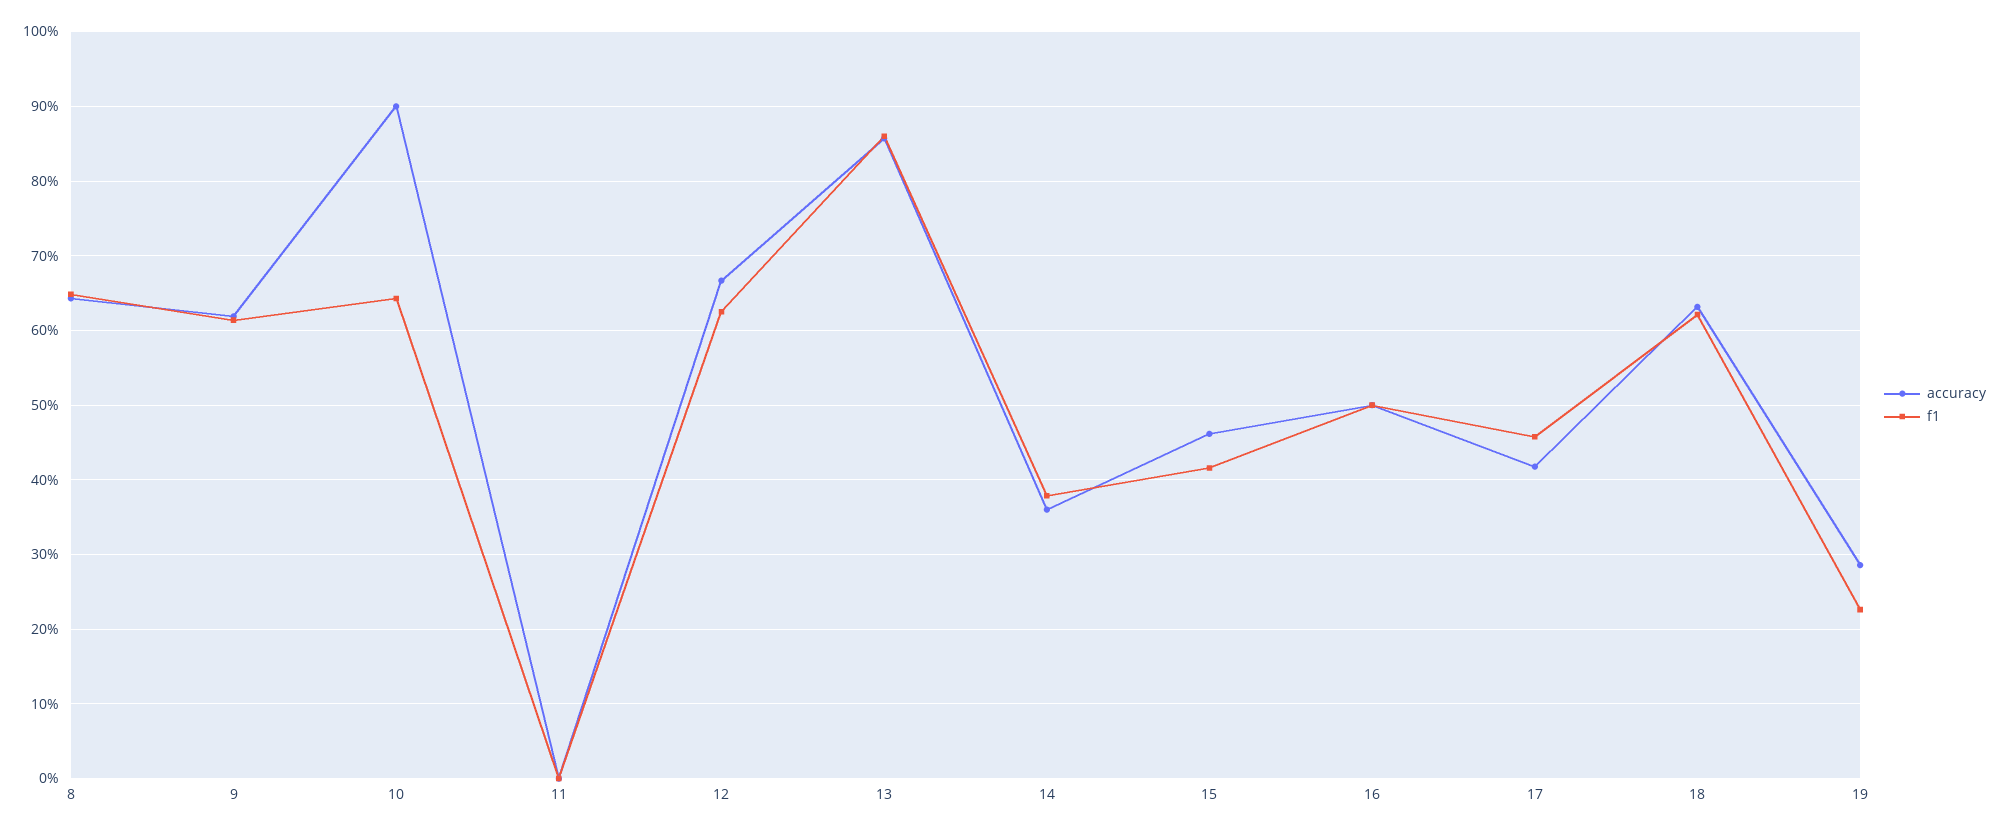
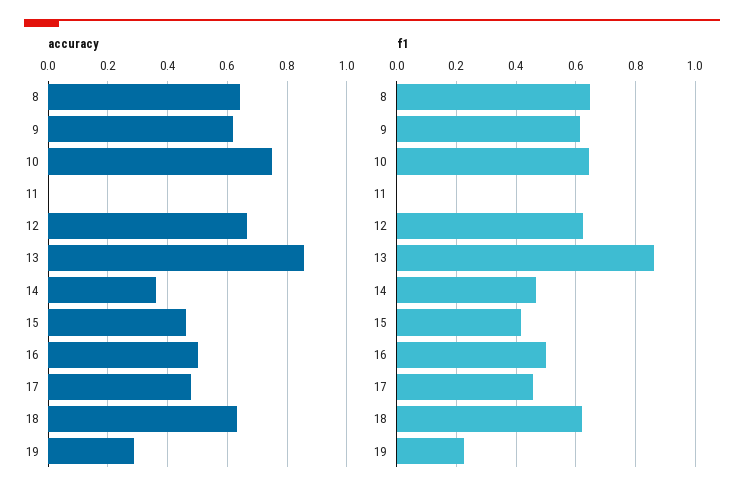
accuracy, 10: 0.9 -> 0.75
f1, 14: 0.38 -> 0.475
accuracy, 17: 0.42 -> 0.475

